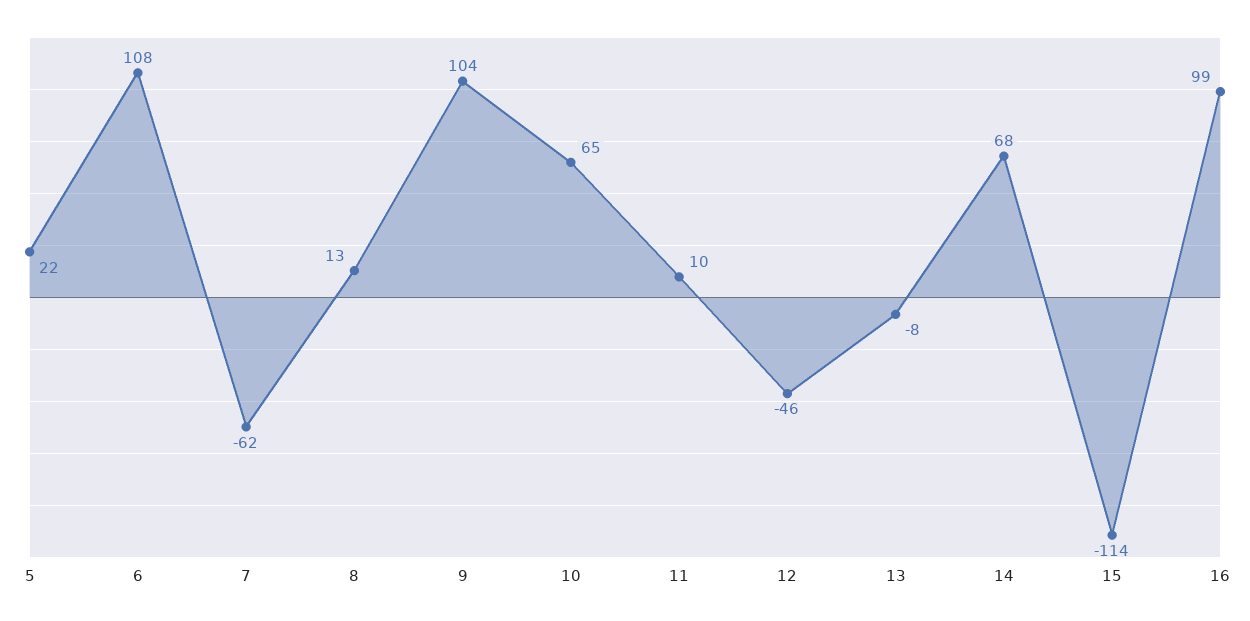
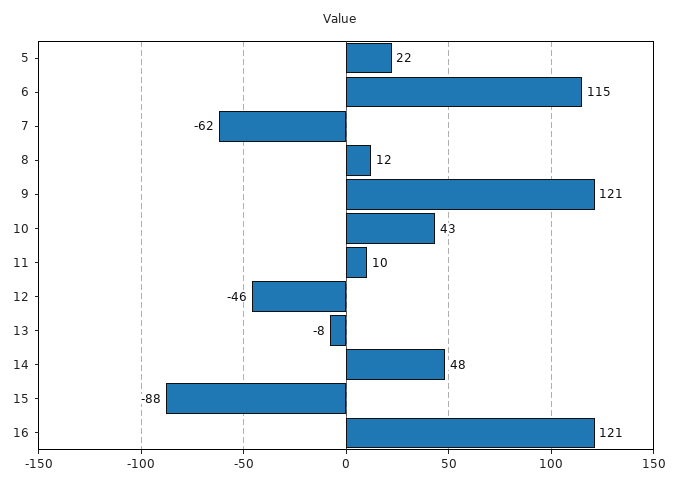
6: 108 -> 115
8: 13 -> 12
9: 104 -> 121
10: 65 -> 43
14: 68 -> 48
15: -114 -> -88
16: 99 -> 121

